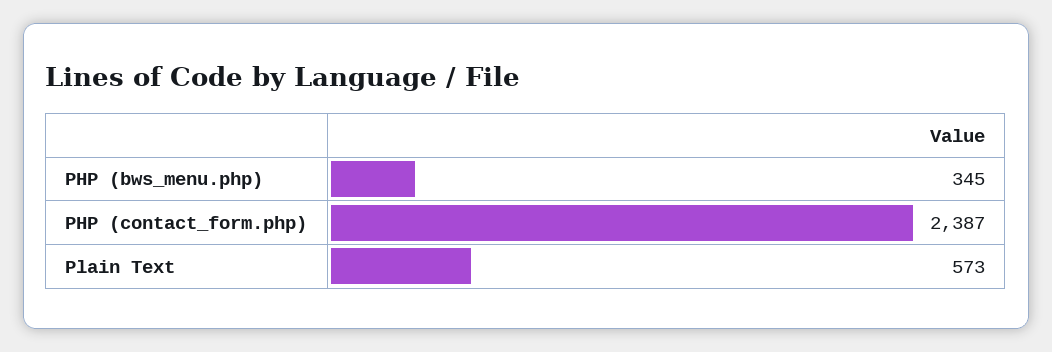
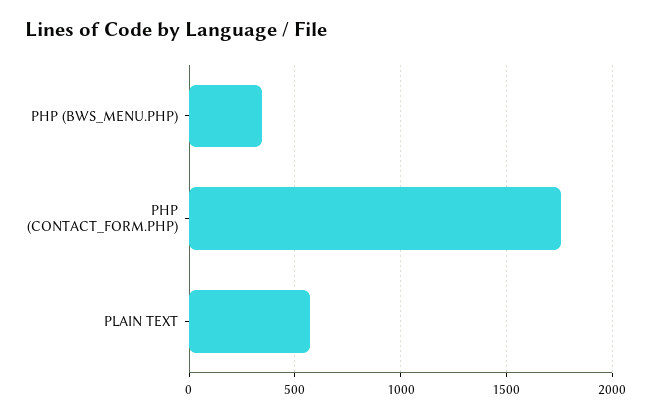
PHP (contact_form.php): 2387 -> 1750

